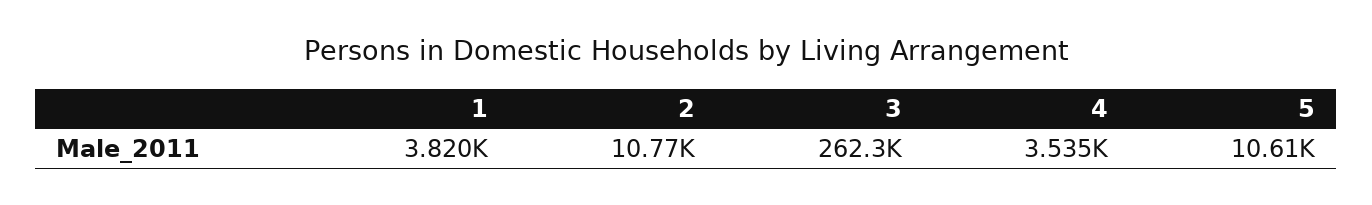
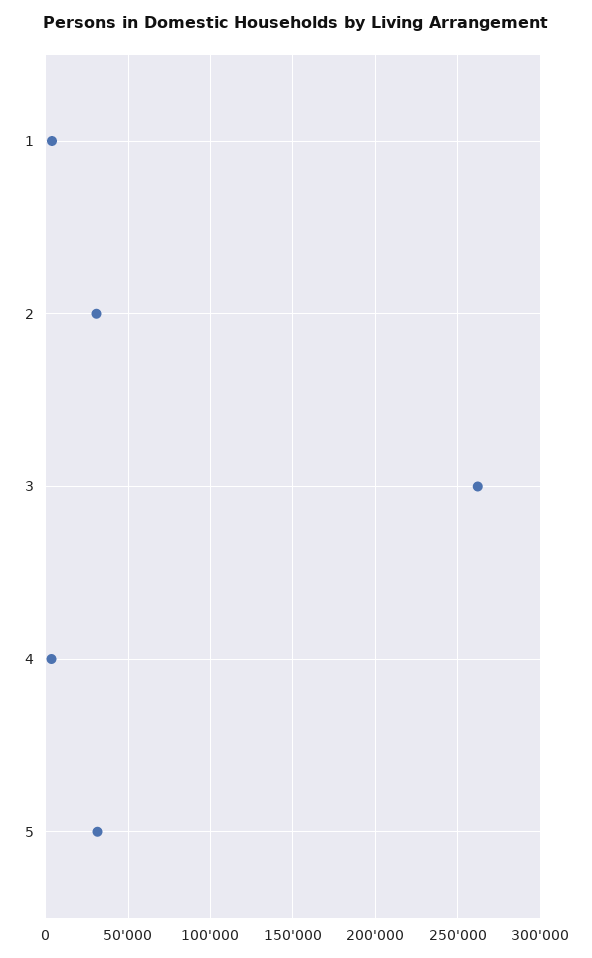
2: 10770 -> 30000
5: 10610 -> 30000

